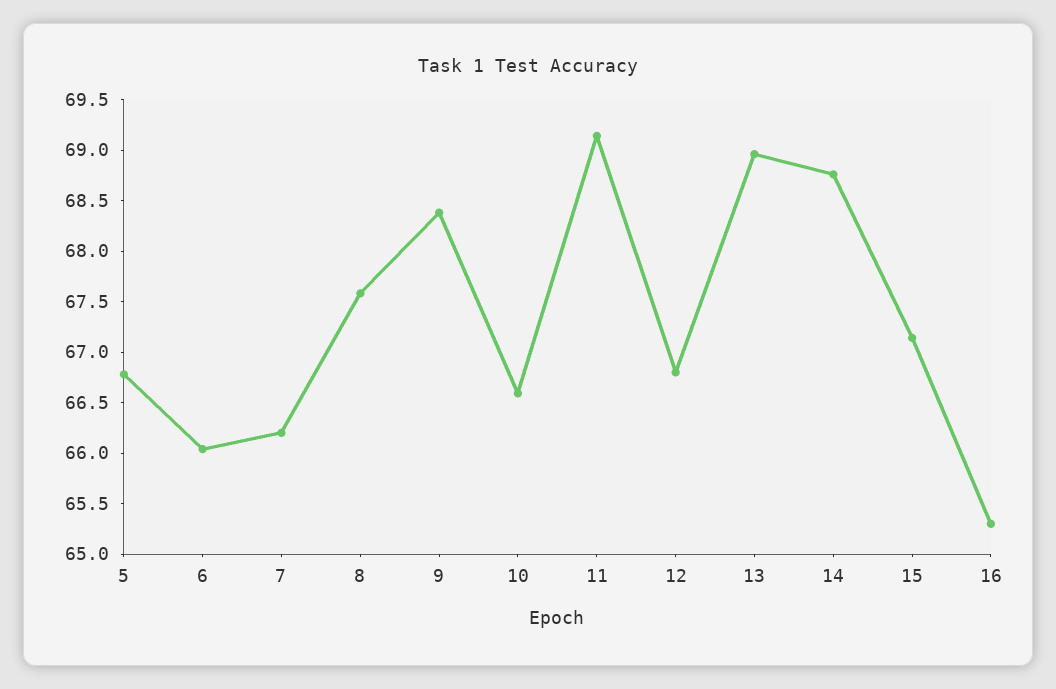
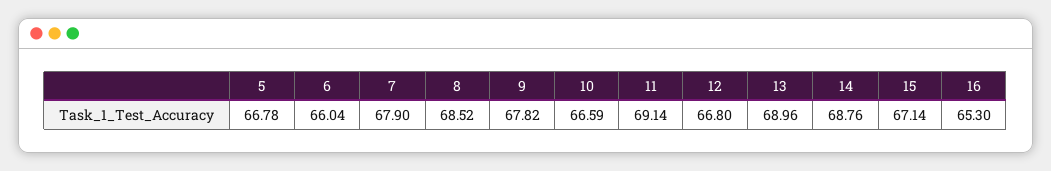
7: 66.2 -> 67.9
8: 67.6 -> 68.52
9: 68.4 -> 67.82

